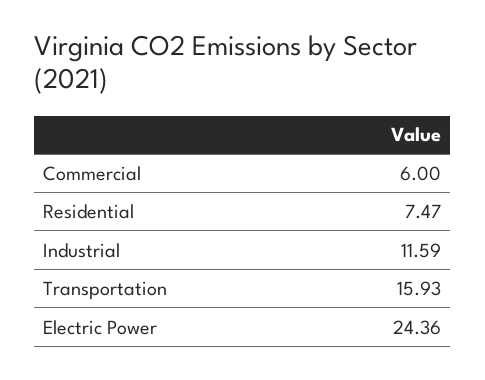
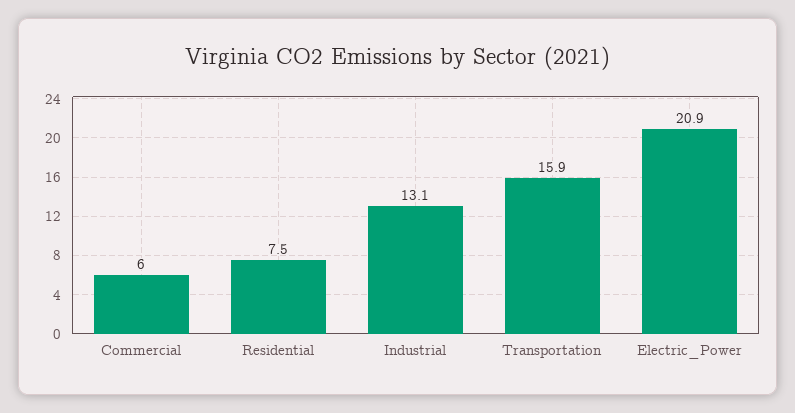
Industrial: 11.59 -> 13.1
Electric Power: 24.36 -> 20.9

